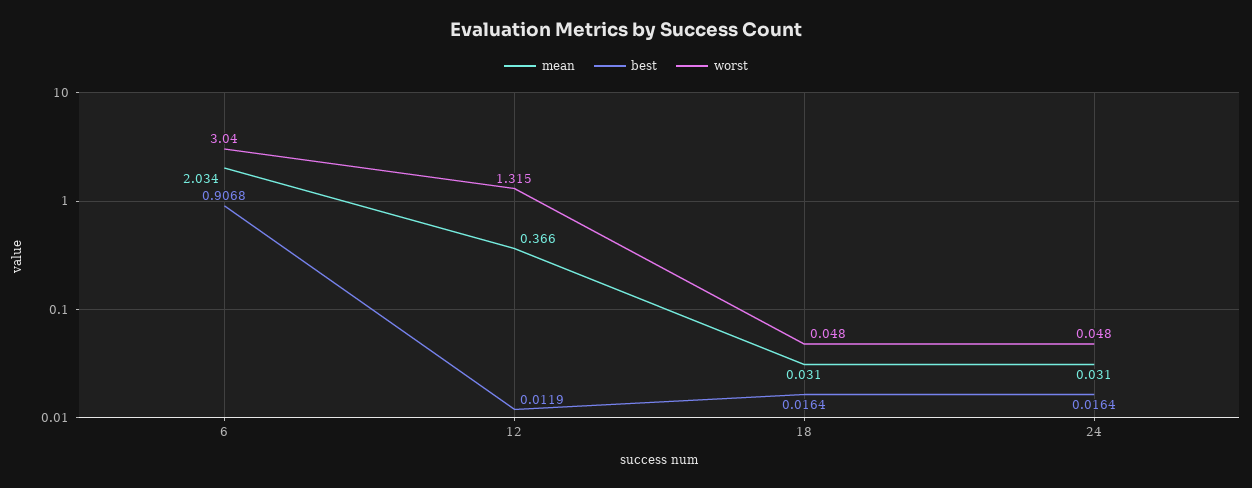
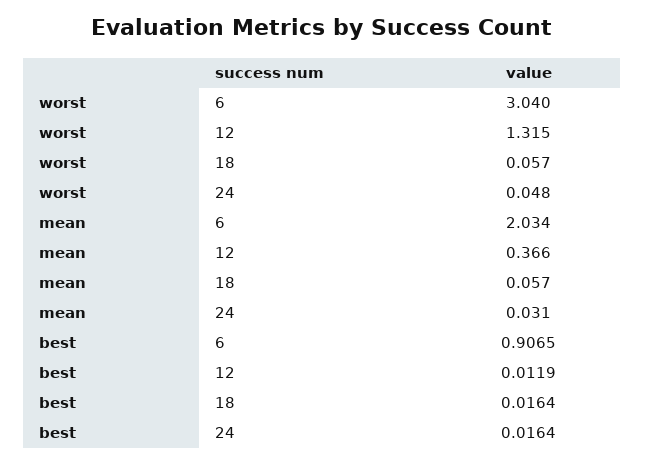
best, 6: 0.9068 -> 0.9065
mean, 18: 0.031 -> 0.057
worst, 18: 0.048 -> 0.057

